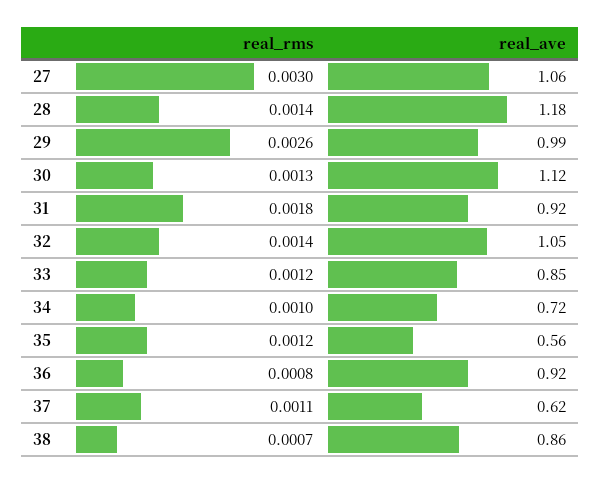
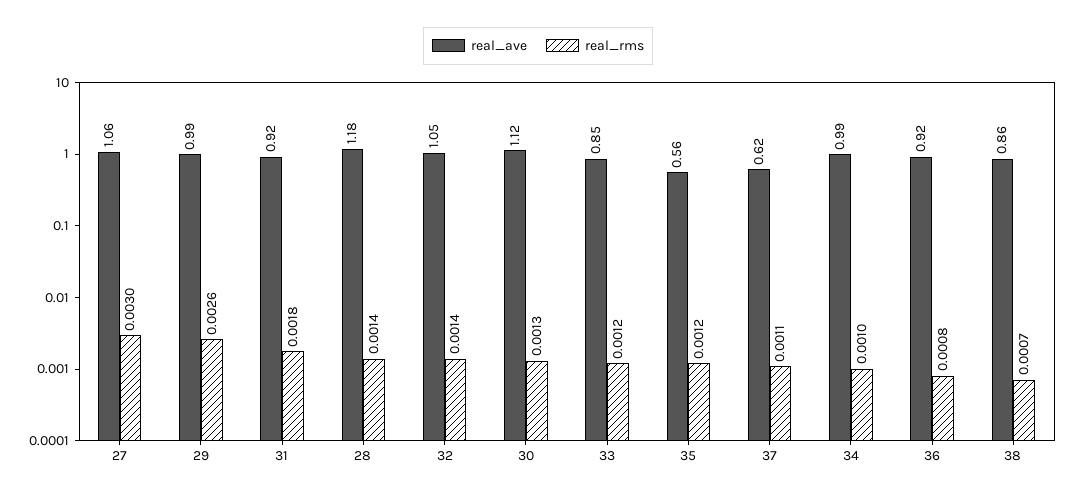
real_ave, 34: 0.72 -> 0.99

